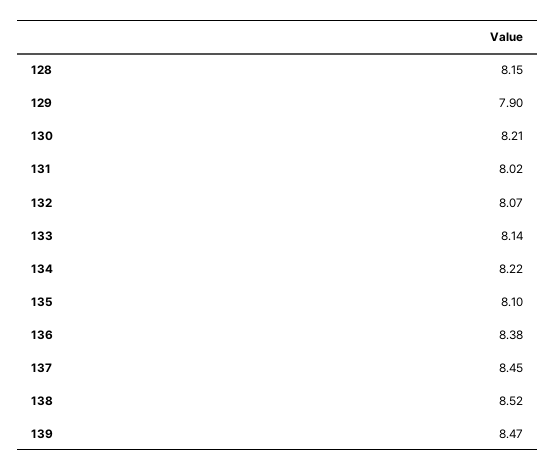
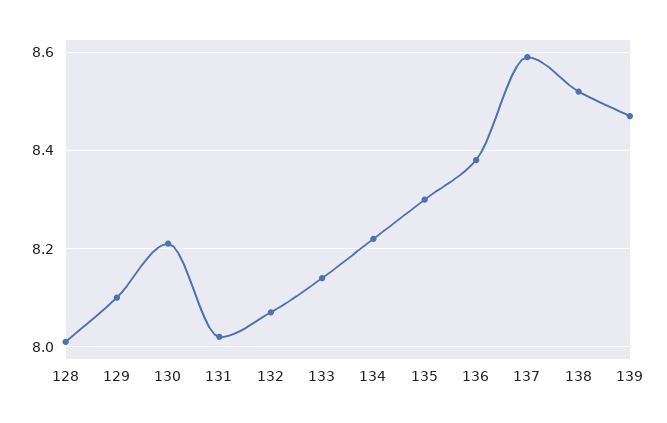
128: 8.15 -> 8
129: 7.9 -> 8.1
135: 8.1 -> 8.3
137: 8.45 -> 8.6

